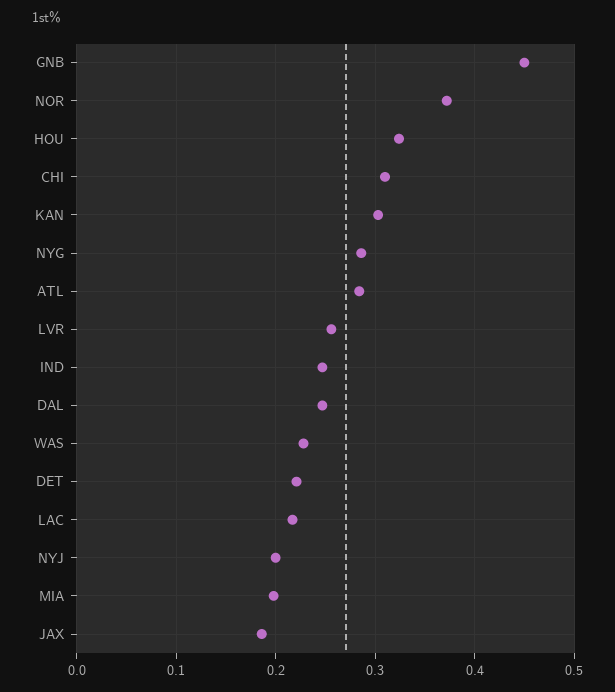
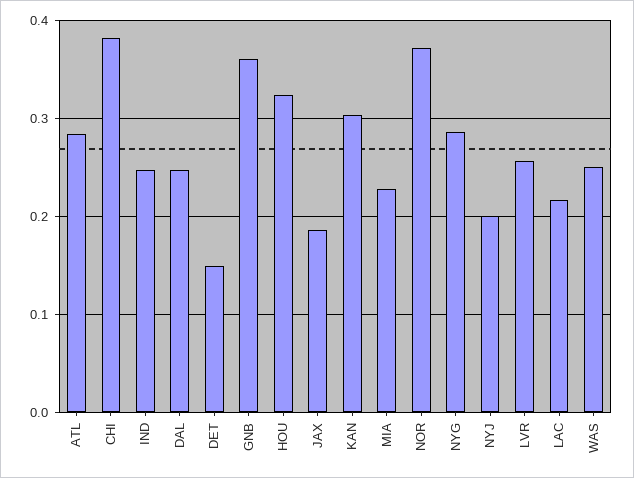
GNB: 0.45 -> 0.36
CHI: 0.31 -> 0.38
WAS: 0.23 -> 0.25
DET: 0.22 -> 0.15
MIA: 0.2 -> 0.23

